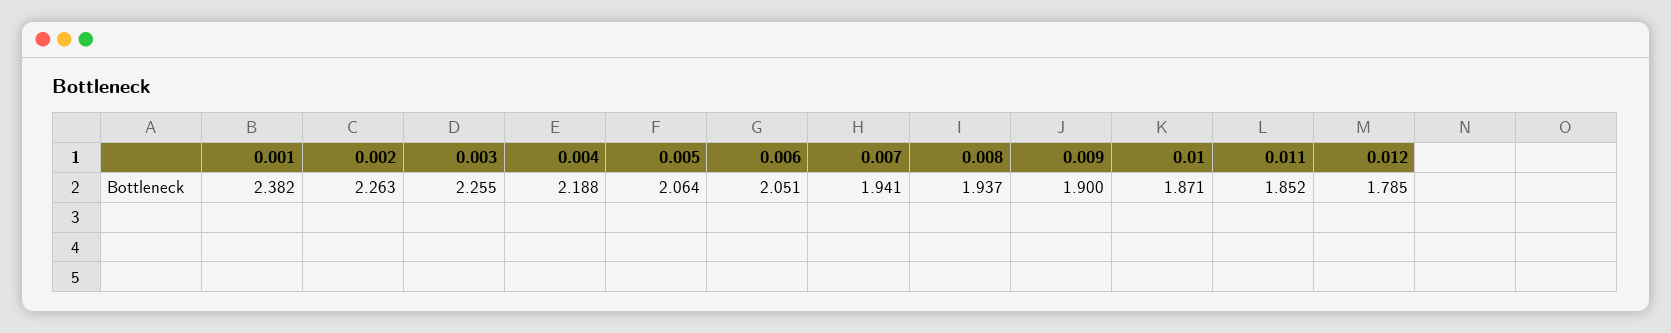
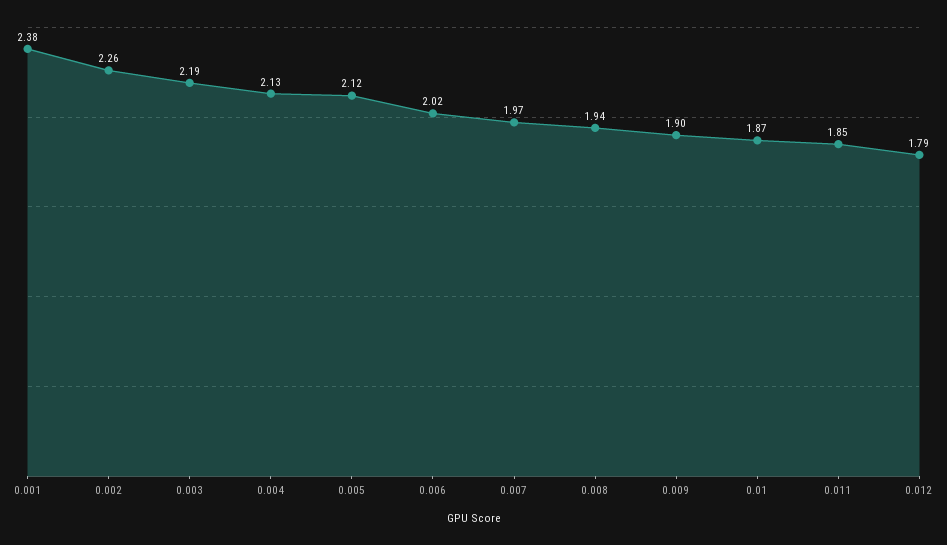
0.003: 2.255 -> 2.19
0.004: 2.188 -> 2.13
0.005: 2.064 -> 2.12
0.006: 2.051 -> 2.02
0.007: 1.941 -> 1.97

